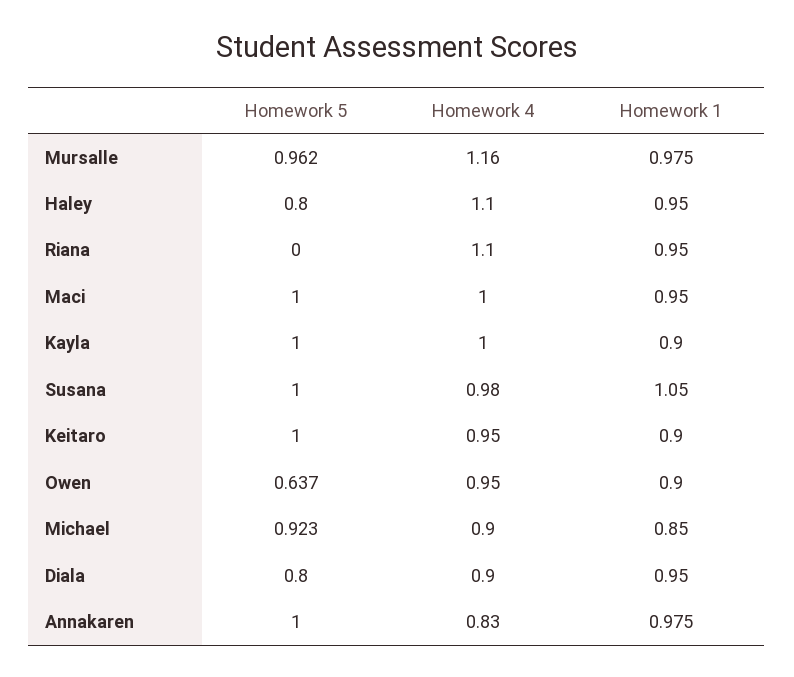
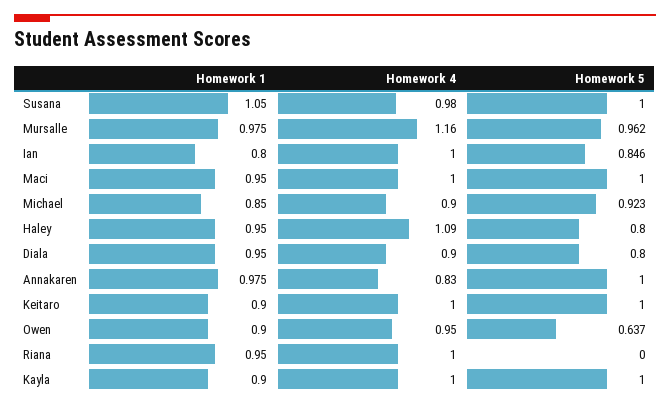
Homework 4, Haley: 1.1 -> 1.09
Homework 4, Riana: 1.1 -> 1
Homework 4, Keitaro: 0.95 -> 1
Homework 1, Ian: none -> 0.8
Homework 4, Ian: none -> 1
Homework 5, Ian: none -> 0.846

